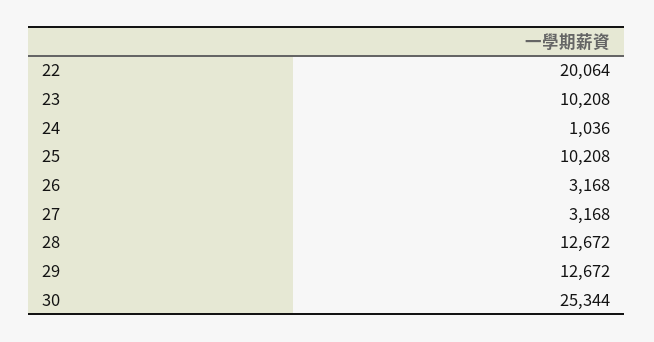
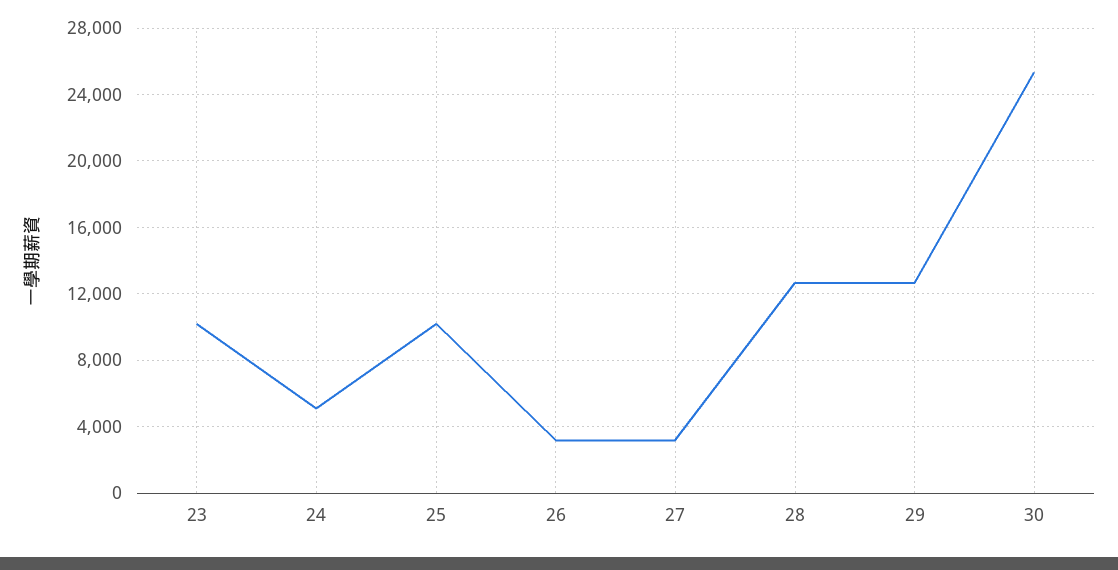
22: 20064 -> none
24: 1036 -> 5000

